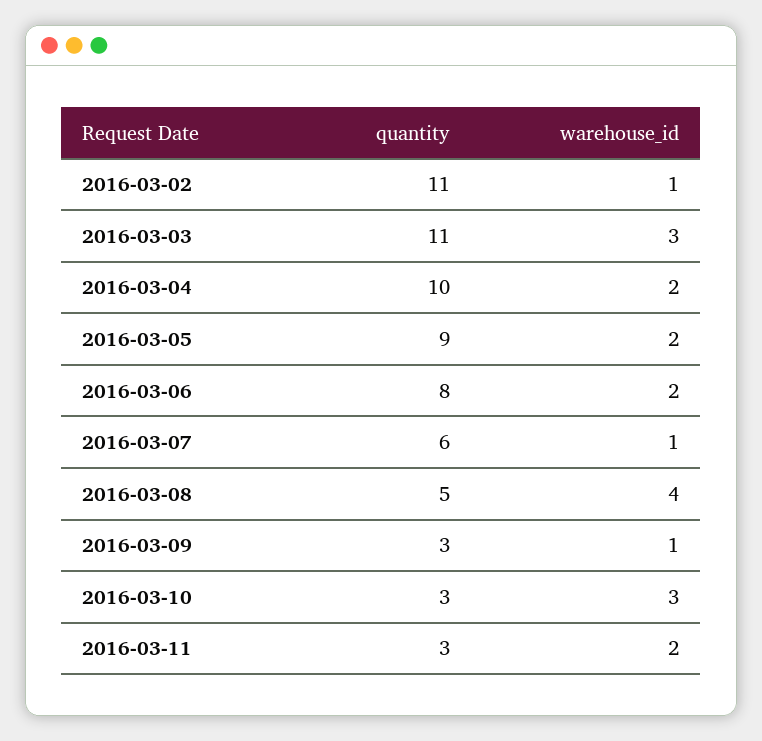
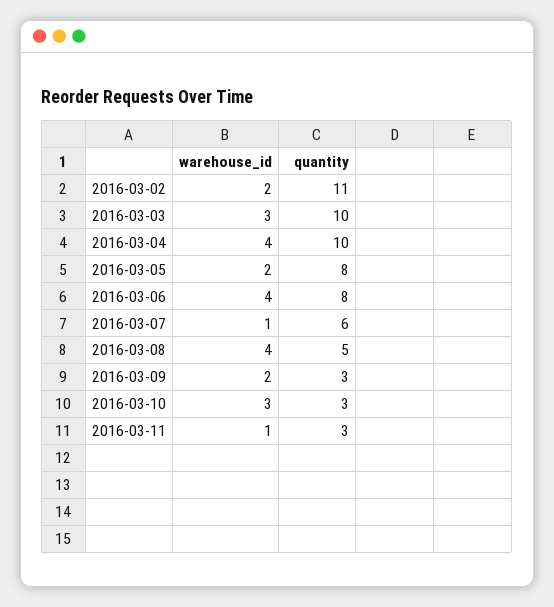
warehouse_id, 2016-03-02: 1 -> 2
quantity, 2016-03-03: 11 -> 10
warehouse_id, 2016-03-04: 2 -> 4
quantity, 2016-03-05: 9 -> 8
warehouse_id, 2016-03-06: 2 -> 4
warehouse_id, 2016-03-09: 1 -> 2
warehouse_id, 2016-03-11: 2 -> 1

